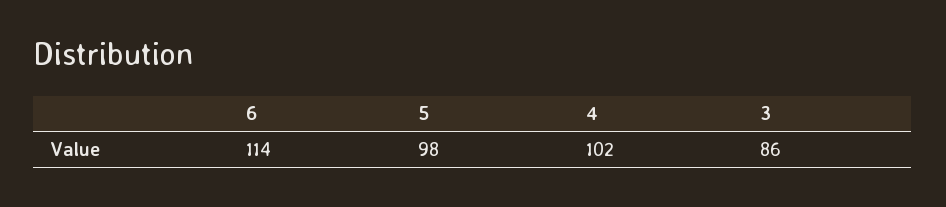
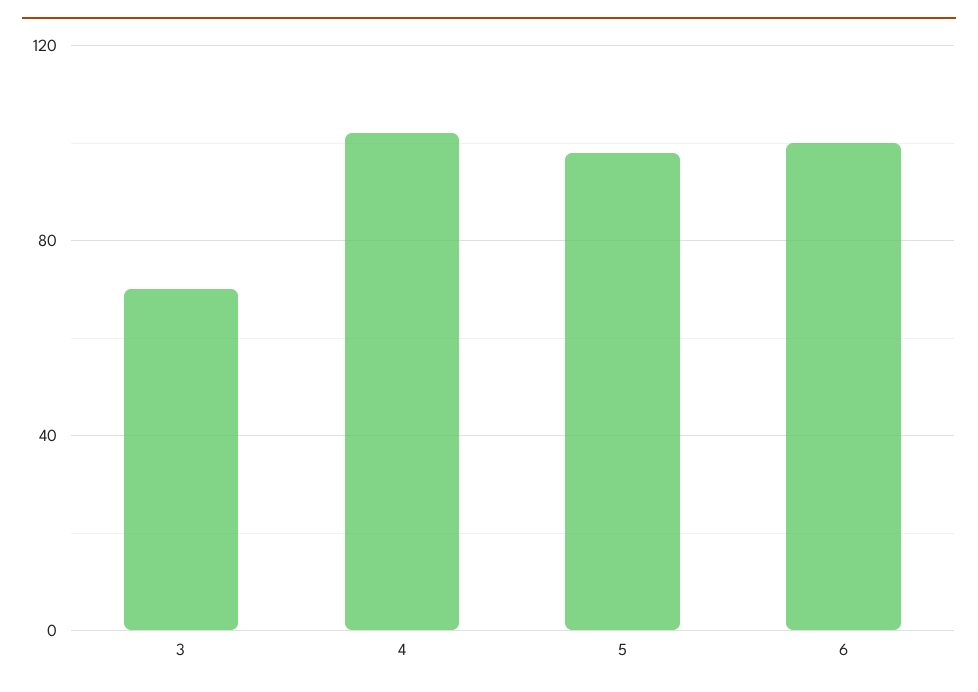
6: 114 -> 100
3: 86 -> 70

